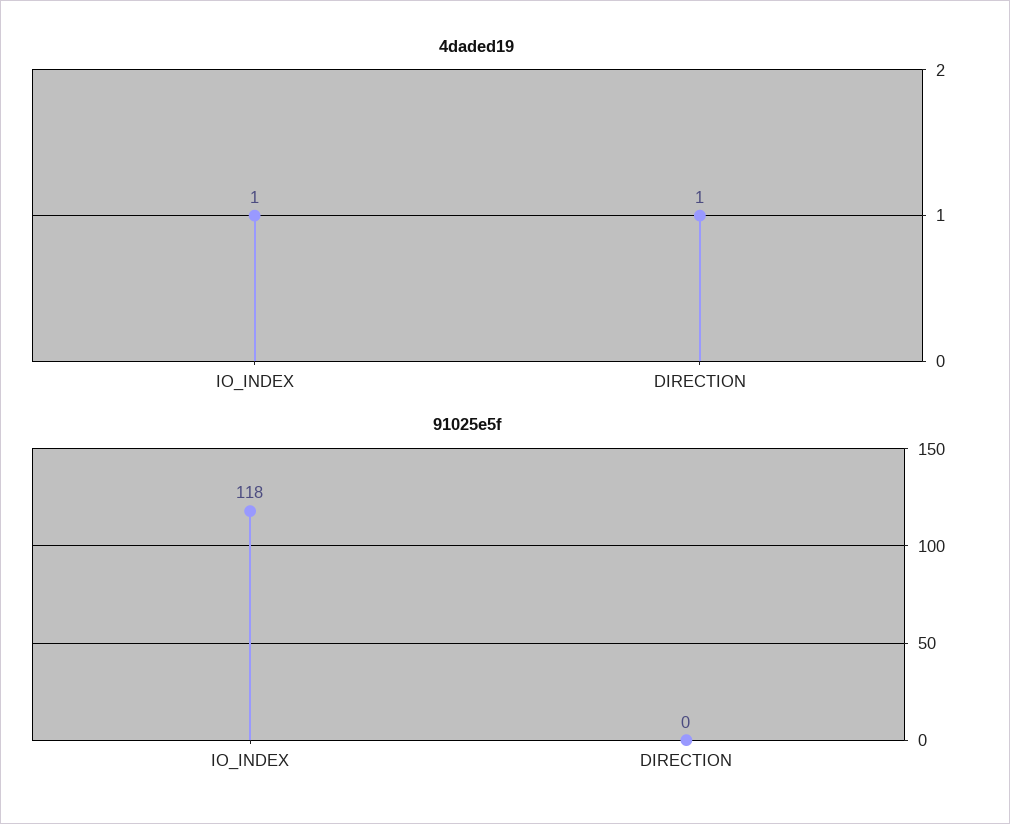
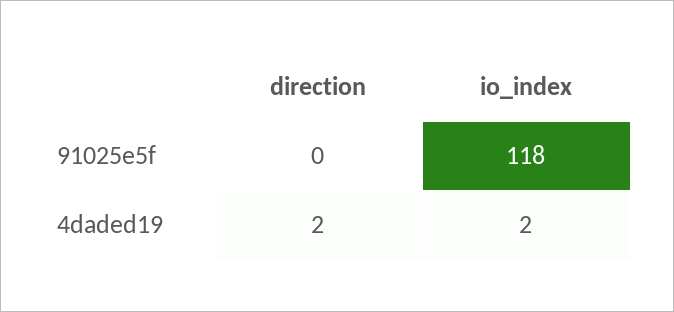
4daded19, IO_INDEX: 1 -> 2
4daded19, DIRECTION: 1 -> 2

